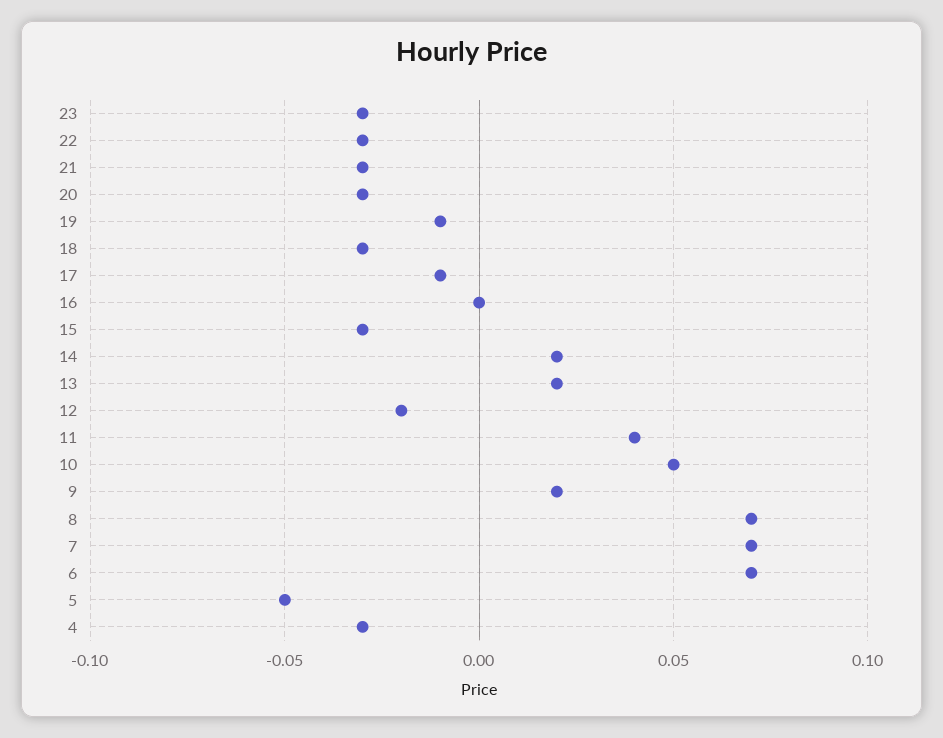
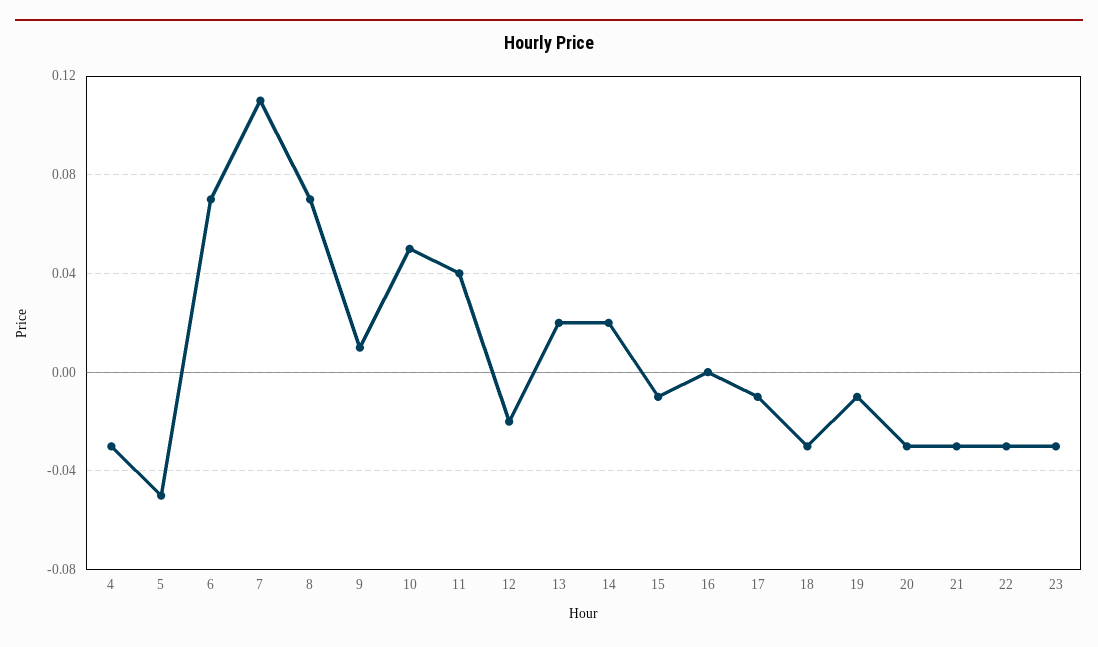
15: -0.03 -> -0.01
9: 0.02 -> 0.01
7: 0.07 -> 0.11

